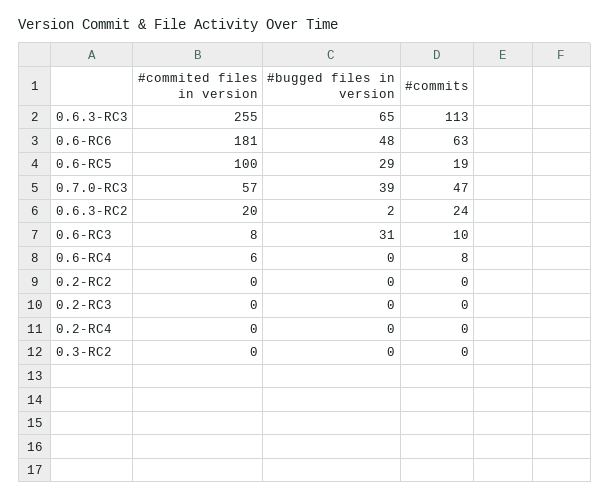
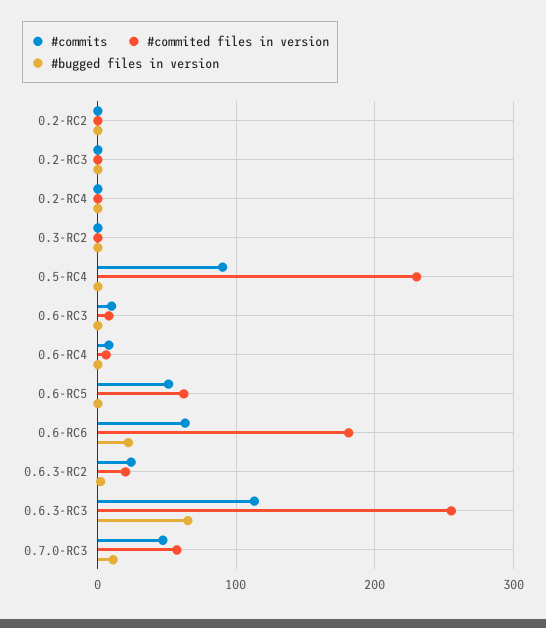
#bugged files in version, 0.6-RC6: 48 -> 20
#commited files in version, 0.6-RC5: 100 -> 60
#bugged files in version, 0.6-RC5: 29 -> 0
#commits, 0.6-RC5: 19 -> 50
#bugged files in version, 0.7.0-RC3: 39 -> 10
#bugged files in version, 0.6-RC3: 31 -> 0
#commits, 0.5-RC4: none -> 90
#commited files in version, 0.5-RC4: none -> 230
#bugged files in version, 0.5-RC4: none -> 0

